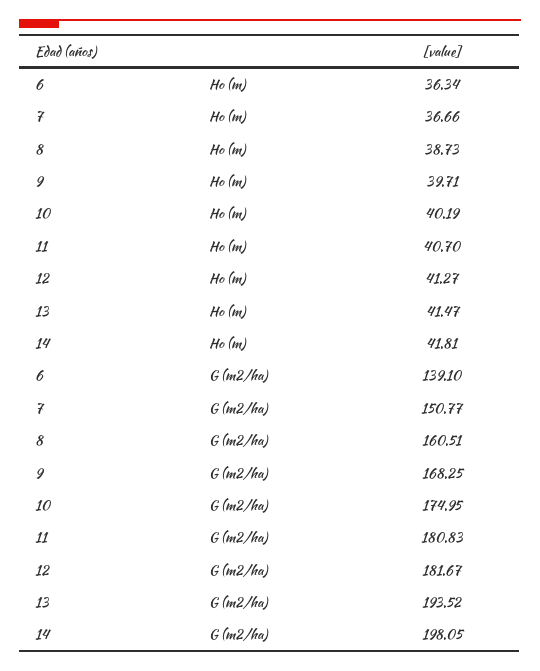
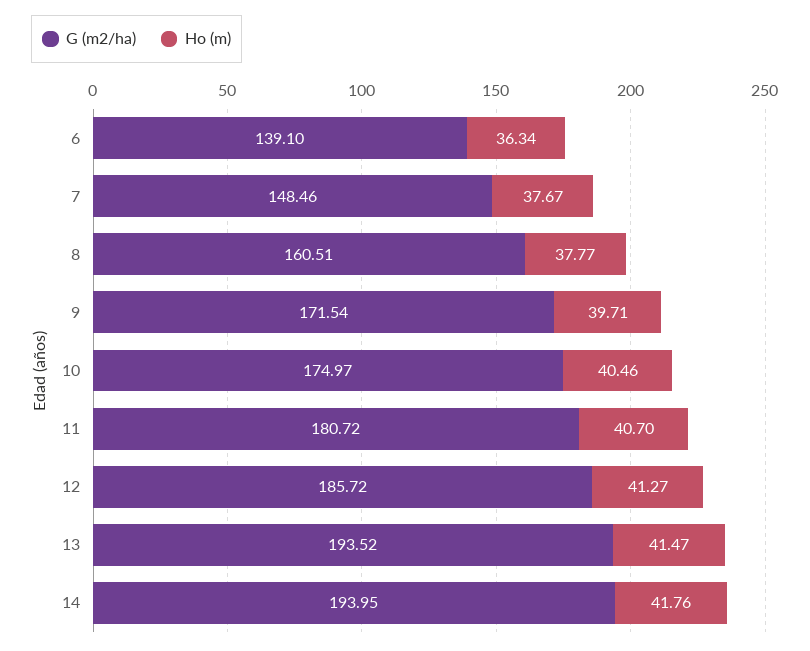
Ho (m), 7: 36.66 -> 37.67
Ho (m), 8: 38.73 -> 37.77
Ho (m), 10: 40.19 -> 40.46
Ho (m), 14: 41.81 -> 41.76
G (m2/ha), 7: 150.77 -> 148.46
G (m2/ha), 9: 168.25 -> 171.54
G (m2/ha), 10: 174.95 -> 174.97
G (m2/ha), 11: 180.83 -> 180.72
G (m2/ha), 12: 181.67 -> 185.72
G (m2/ha), 14: 198.05 -> 193.95

